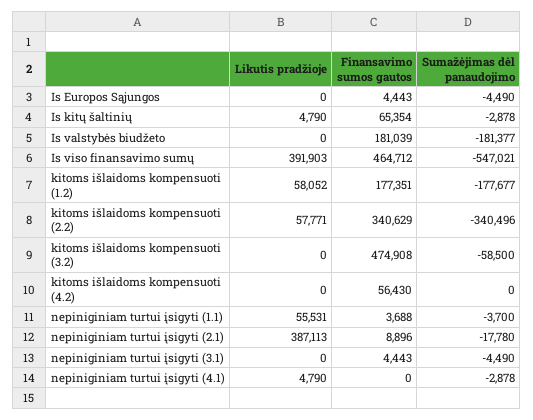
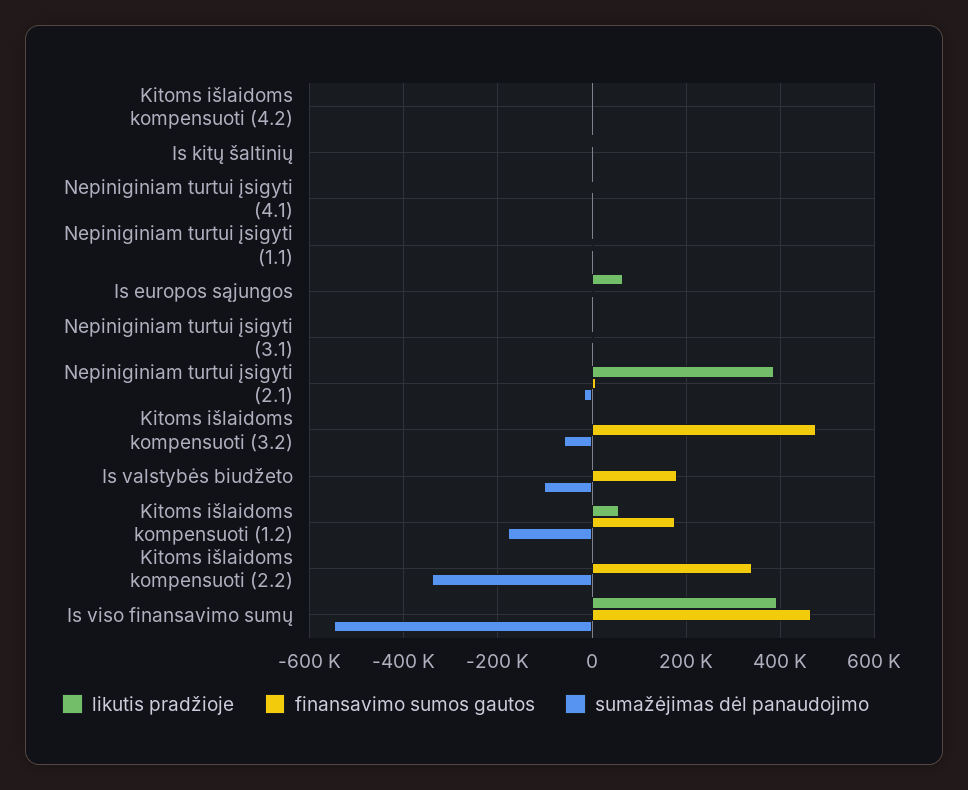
Likutis pradžioje, Is Europos Sąjungos: 0 -> 60000
Finansavimo sumos gautos, Is kitų šaltinių: 65354 -> 0
Sumažėjimas dėl panaudojimo, Is valstybės biudžeto: -181377 -> -100000
Likutis pradžioje, kitoms išlaidoms kompensuoti (2.2): 57771 -> 0
Finansavimo sumos gautos, kitoms išlaidoms kompensuoti (4.2): 56430 -> 0
Likutis pradžioje, nepiniginiam turtui įsigyti (1.1): 55531 -> 0

